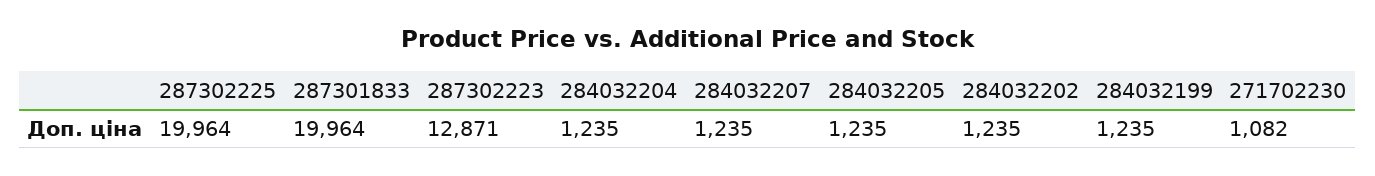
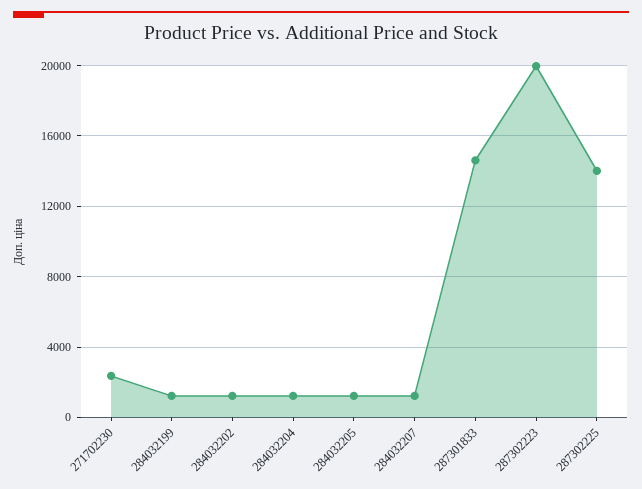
287302225: 19964 -> 14000
287301833: 19964 -> 14500
287302223: 12871 -> 20000
271702230: 1082 -> 2500

